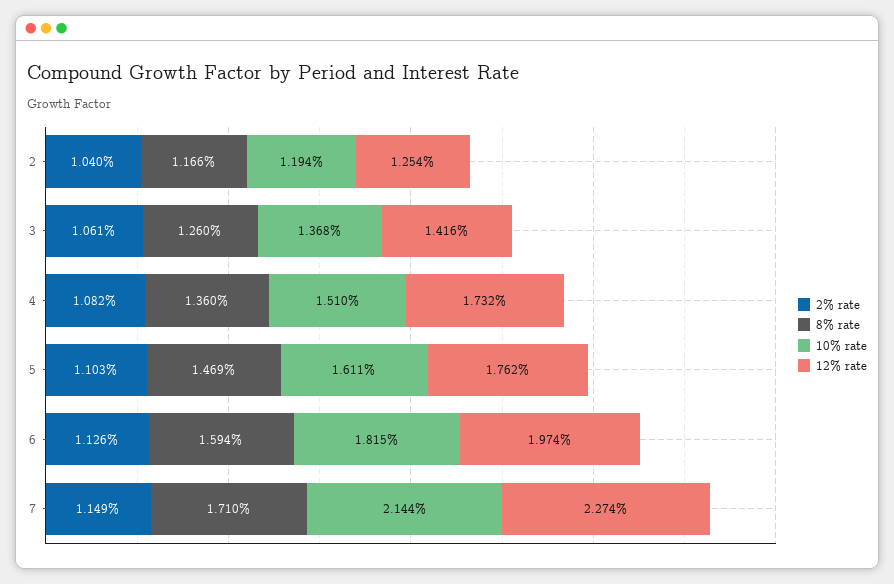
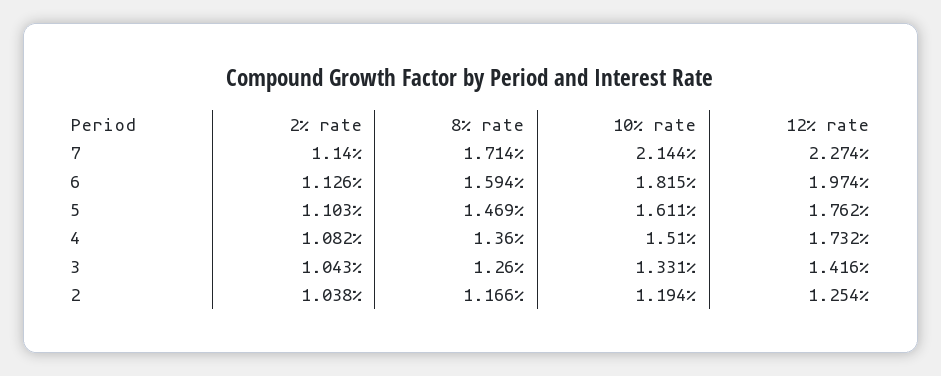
2% rate, 2: 1.04 -> 1.038
2% rate, 3: 1.061 -> 1.043
10% rate, 3: 1.368 -> 1.331
2% rate, 7: 1.149 -> 1.14
8% rate, 7: 1.71 -> 1.714

